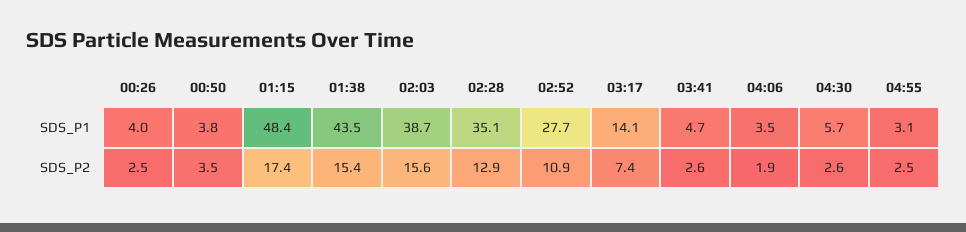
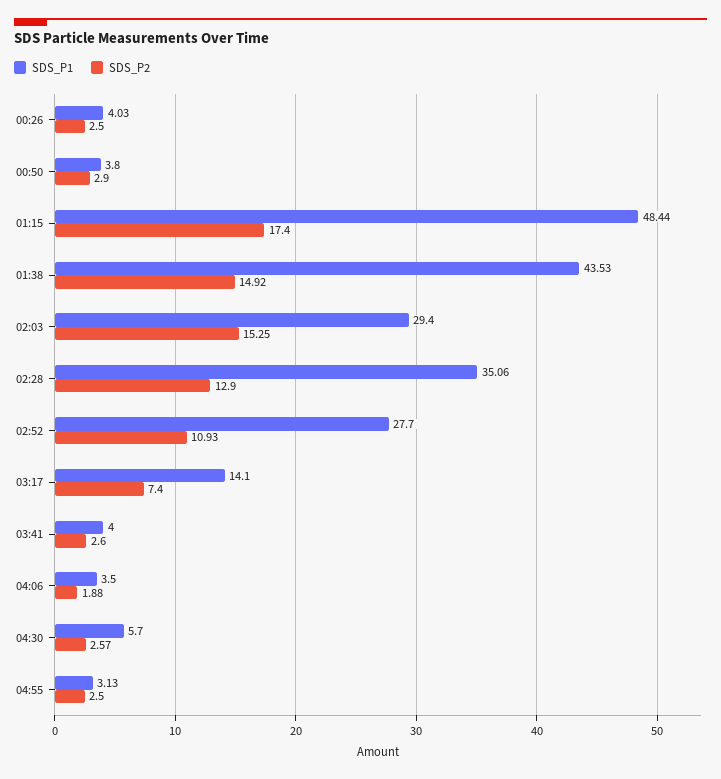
SDS_P1, 02:03: 38.7 -> 29.4
SDS_P1, 03:41: 4.7 -> 4
SDS_P2, 00:50: 3.5 -> 2.9
SDS_P2, 01:38: 15.4 -> 14.92
SDS_P2, 02:03: 15.6 -> 15.25

